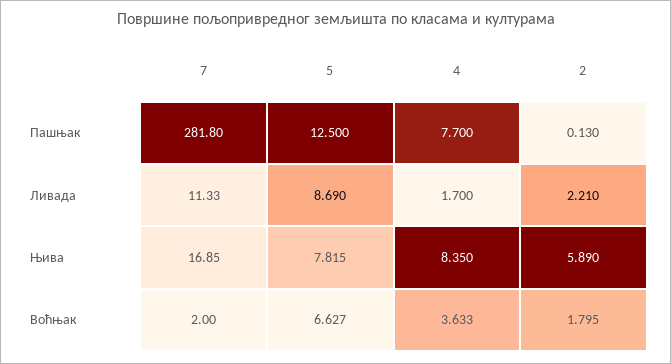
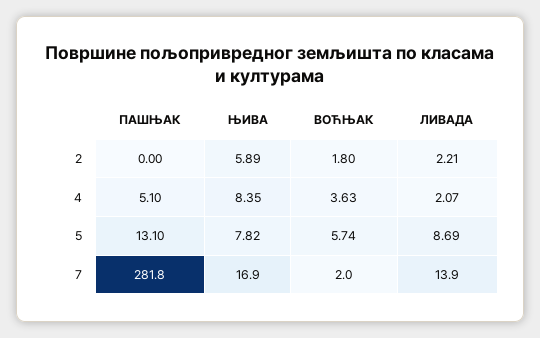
5, Пашњак: 12.5 -> 13.1
4, Пашњак: 7.7 -> 5.1
2, Пашњак: 0.13 -> 0
7, Ливада: 11.33 -> 13.9
4, Ливада: 1.7 -> 2.07
5, Воћњак: 6.627 -> 5.74

